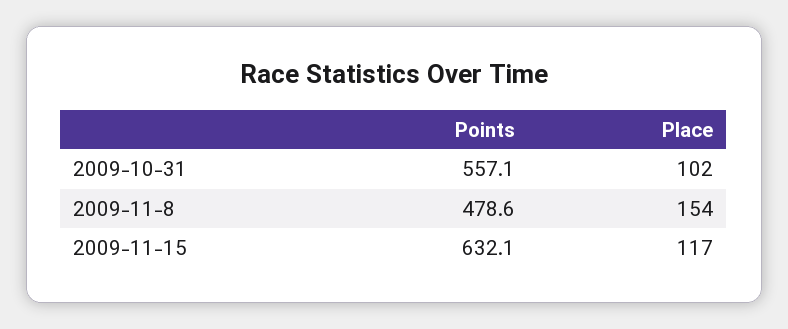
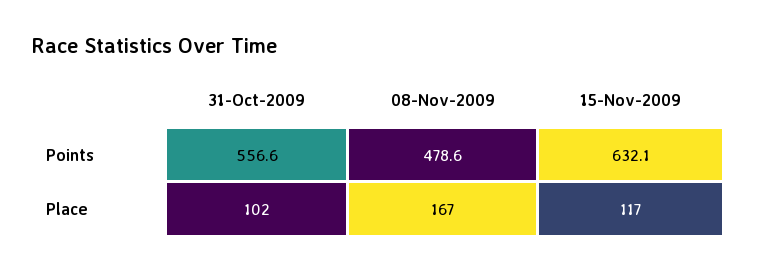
Points, 2009-10-31: 557.1 -> 556.6
Place, 2009-11-8: 154 -> 167

